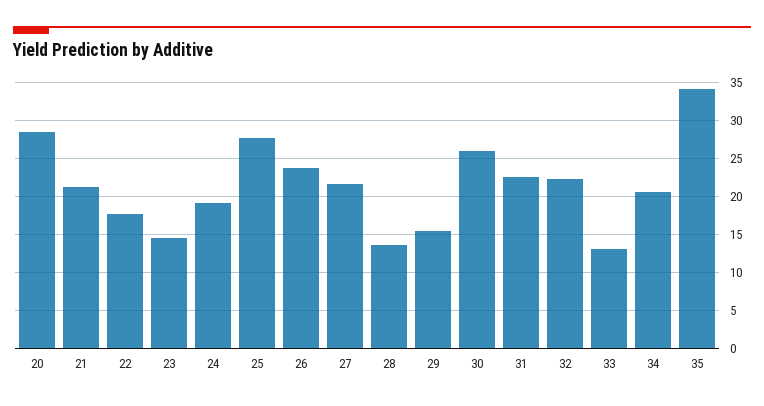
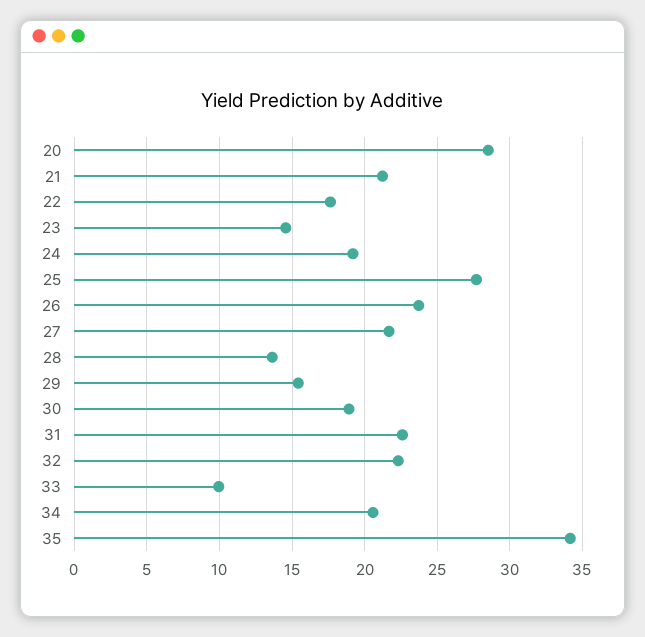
30: 26 -> 19
33: 13 -> 10

